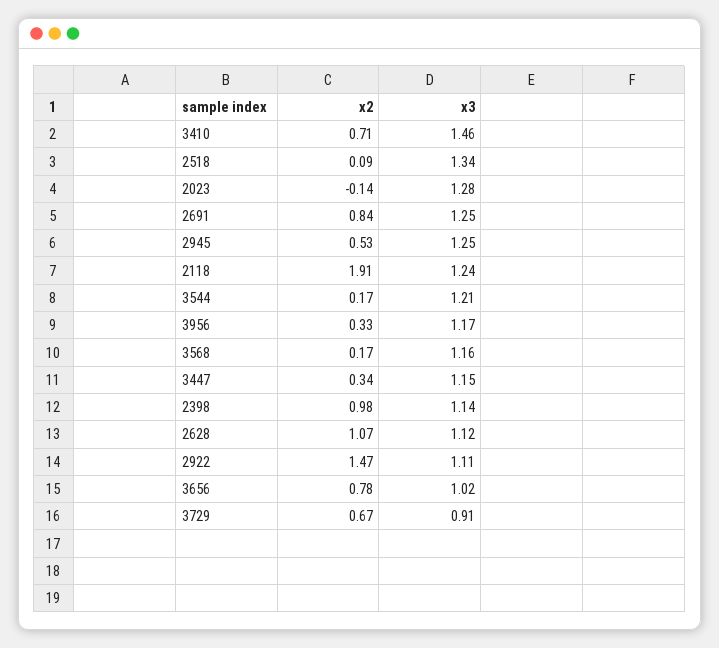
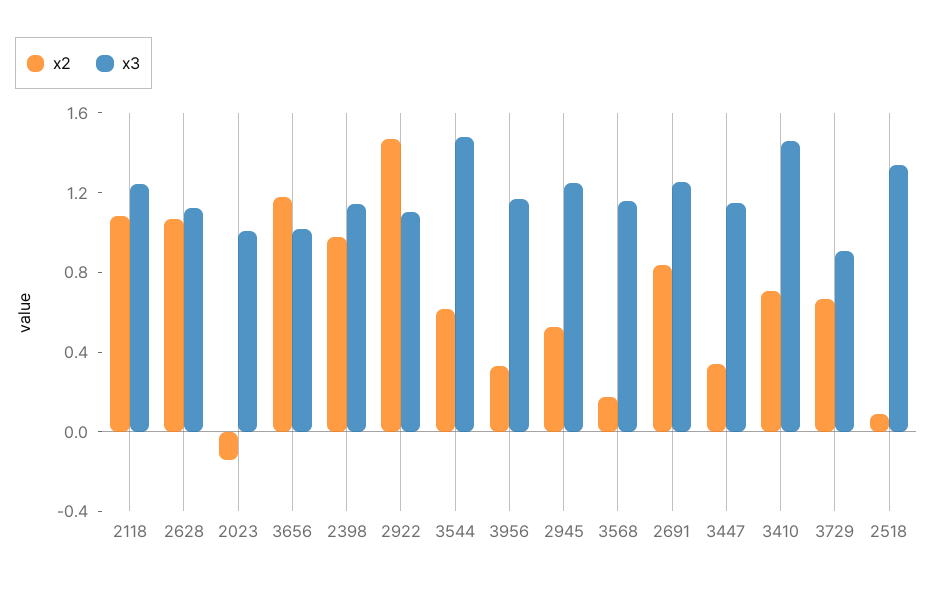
x3, 2023: 1.28 -> 1
x2, 2118: 1.91 -> 1.1
x2, 3544: 0.17 -> 0.6
x3, 3544: 1.21 -> 1.5
x2, 3656: 0.78 -> 1.2

